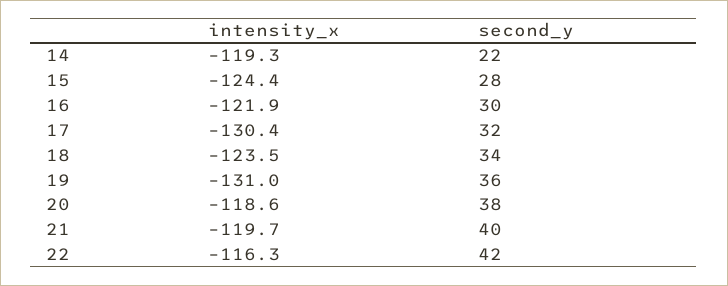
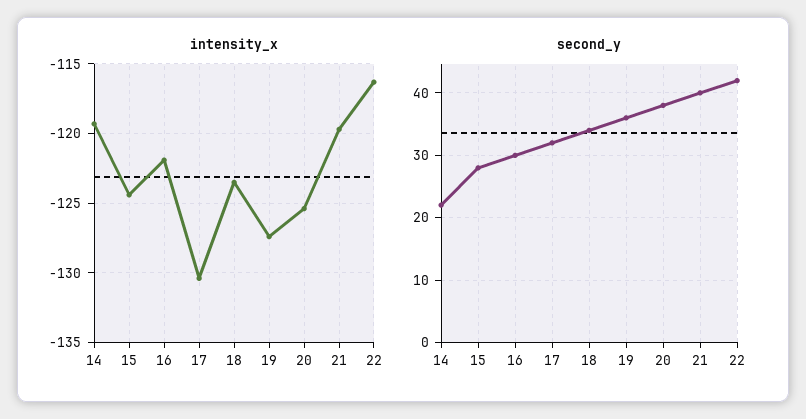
intensity_x, 19: -131 -> -127.5
intensity_x, 20: -118.6 -> -125.5

